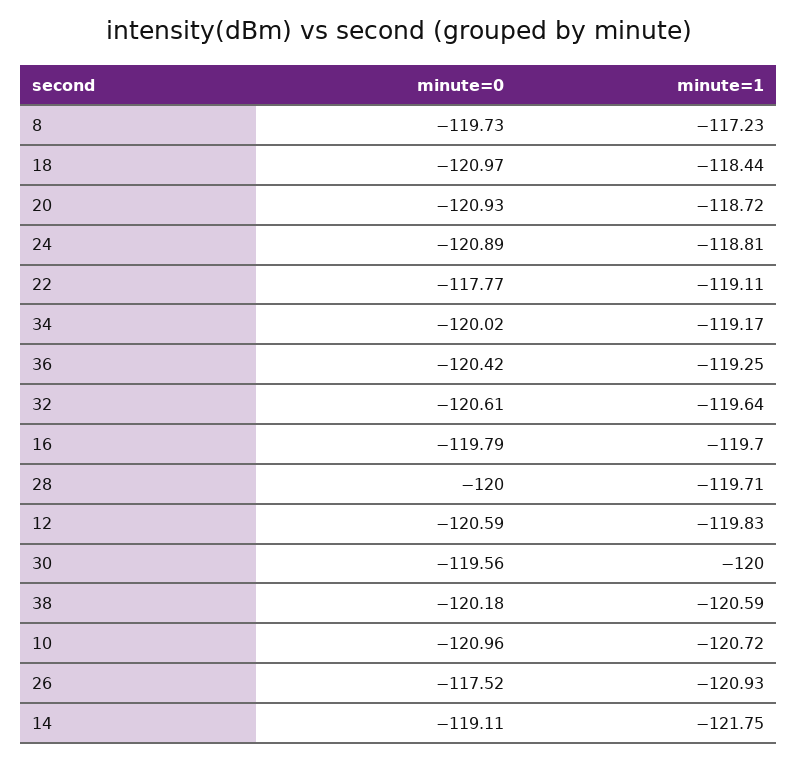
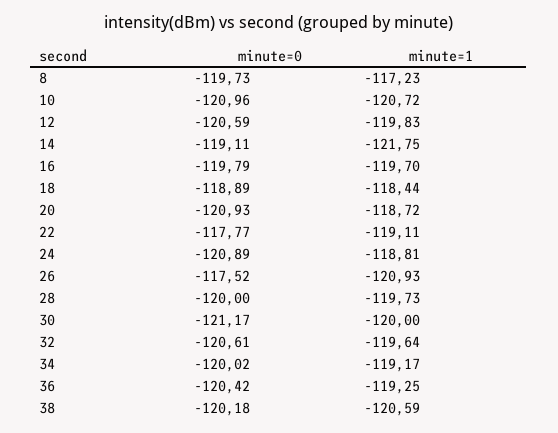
minute=0, 18: -120.97 -> -118.89
minute=1, 28: -119.71 -> -119.73
minute=0, 30: -119.56 -> -121.17

